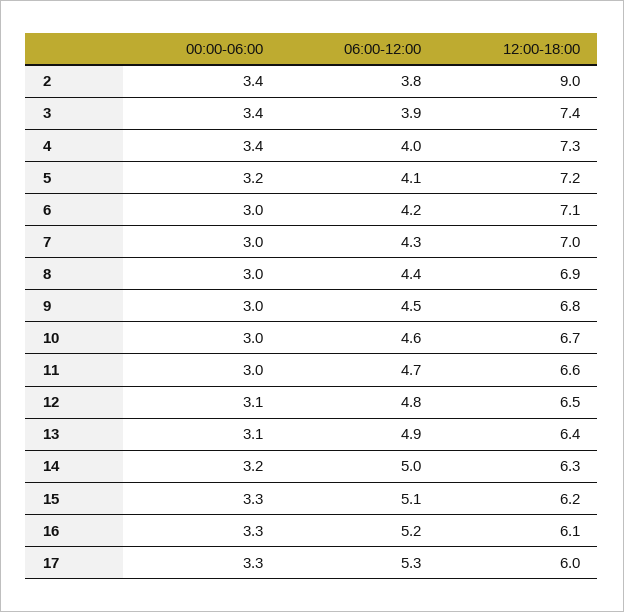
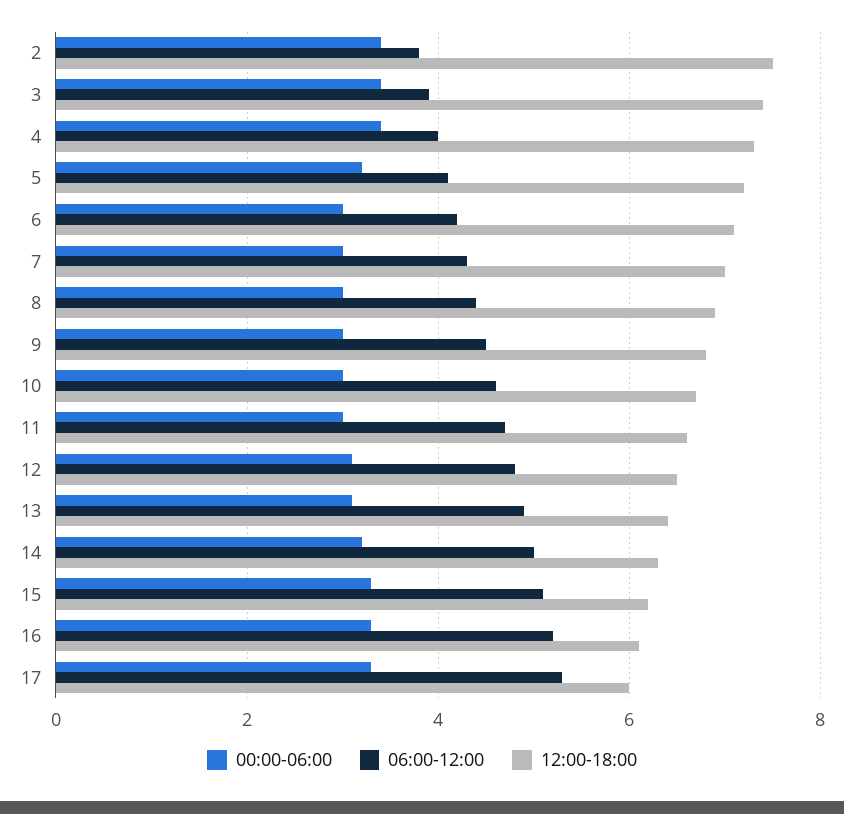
12:00-18:00, 2: 9 -> 7.5

